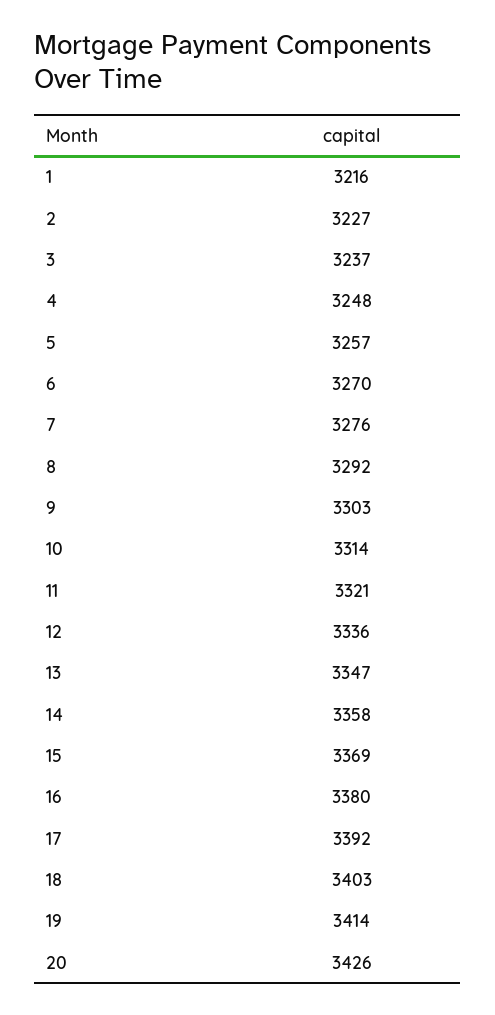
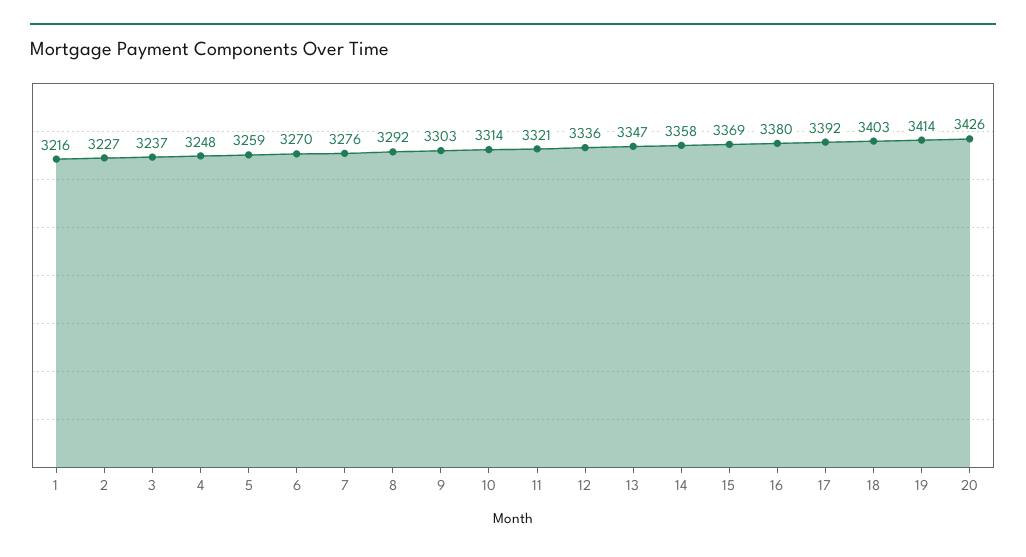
5: 3257 -> 3259

